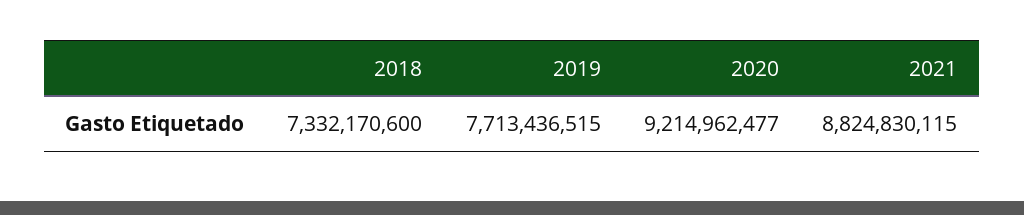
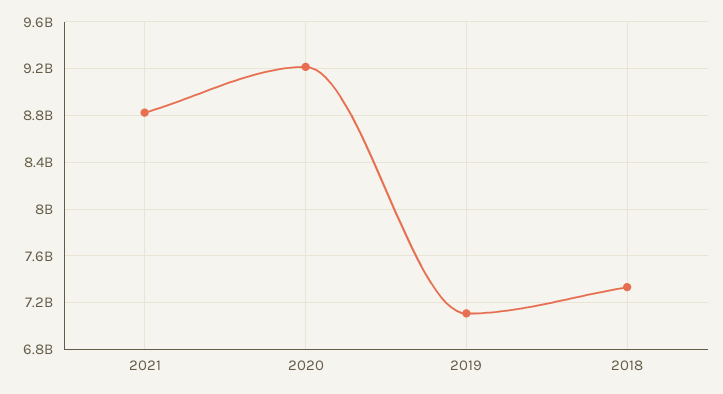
2019: 7713436515 -> 7100000000

